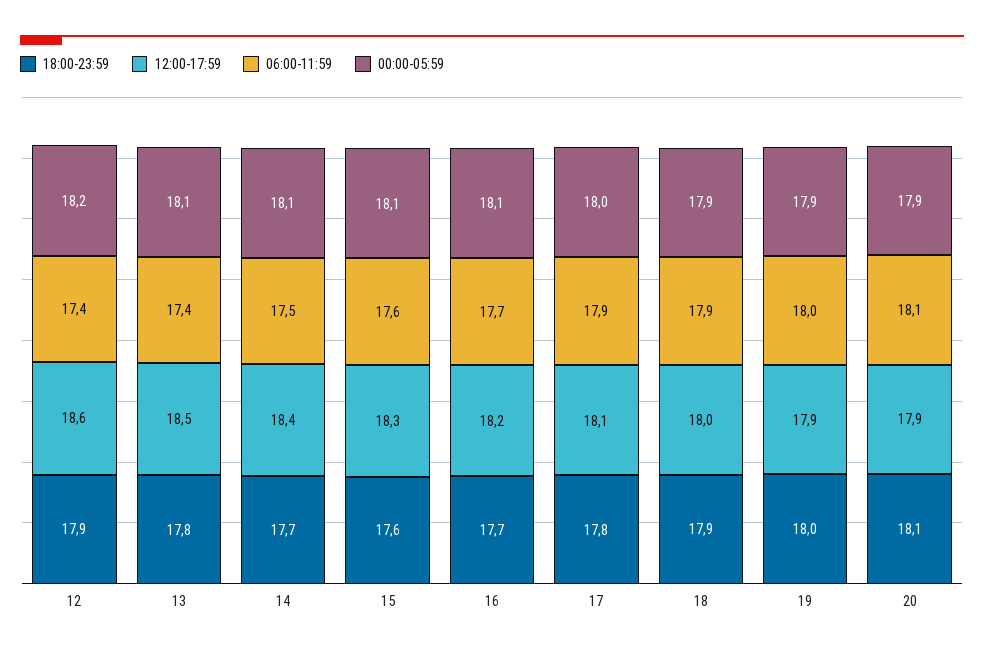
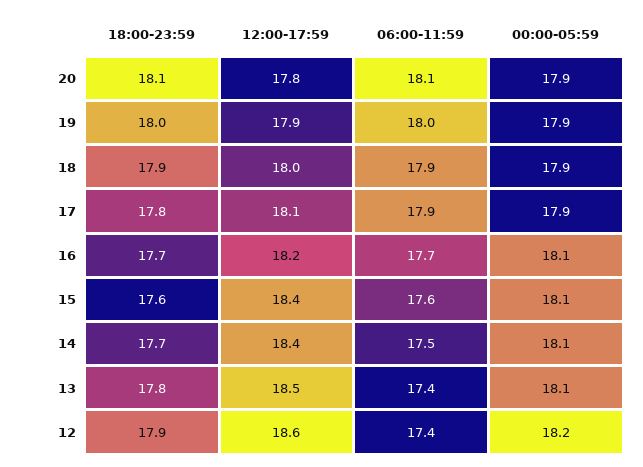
12:00-17:59, 15: 18.3 -> 18.4
00:00-05:59, 17: 18 -> 17.9
12:00-17:59, 20: 17.9 -> 17.8

